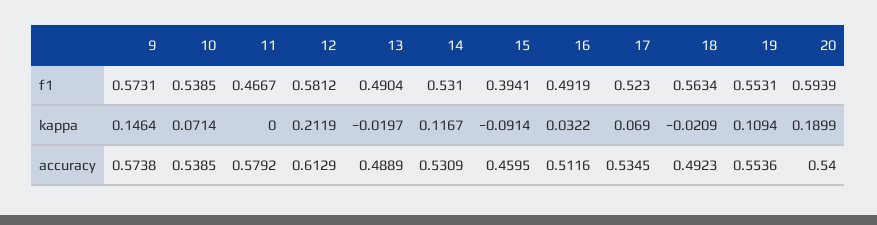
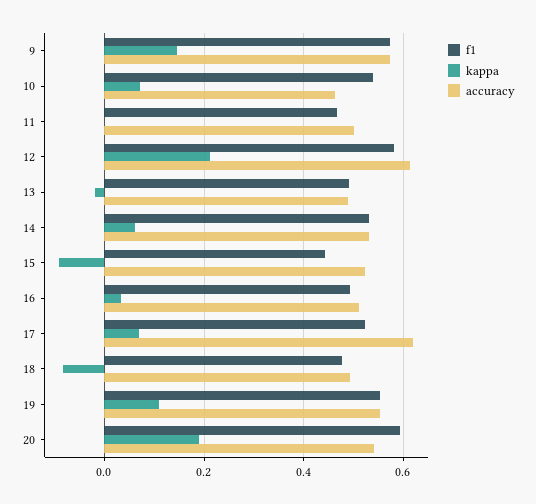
f1, 15: 0.3941 -> 0.44
f1, 18: 0.5634 -> 0.48
kappa, 14: 0.1167 -> 0.06
kappa, 18: -0.0209 -> -0.08
accuracy, 10: 0.5385 -> 0.46
accuracy, 11: 0.5792 -> 0.5
accuracy, 15: 0.4595 -> 0.52
accuracy, 17: 0.5345 -> 0.62

